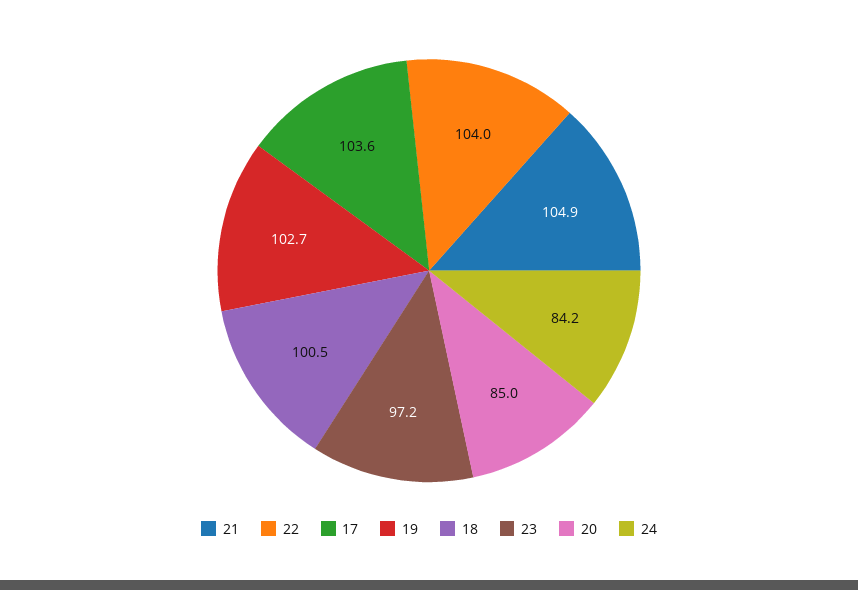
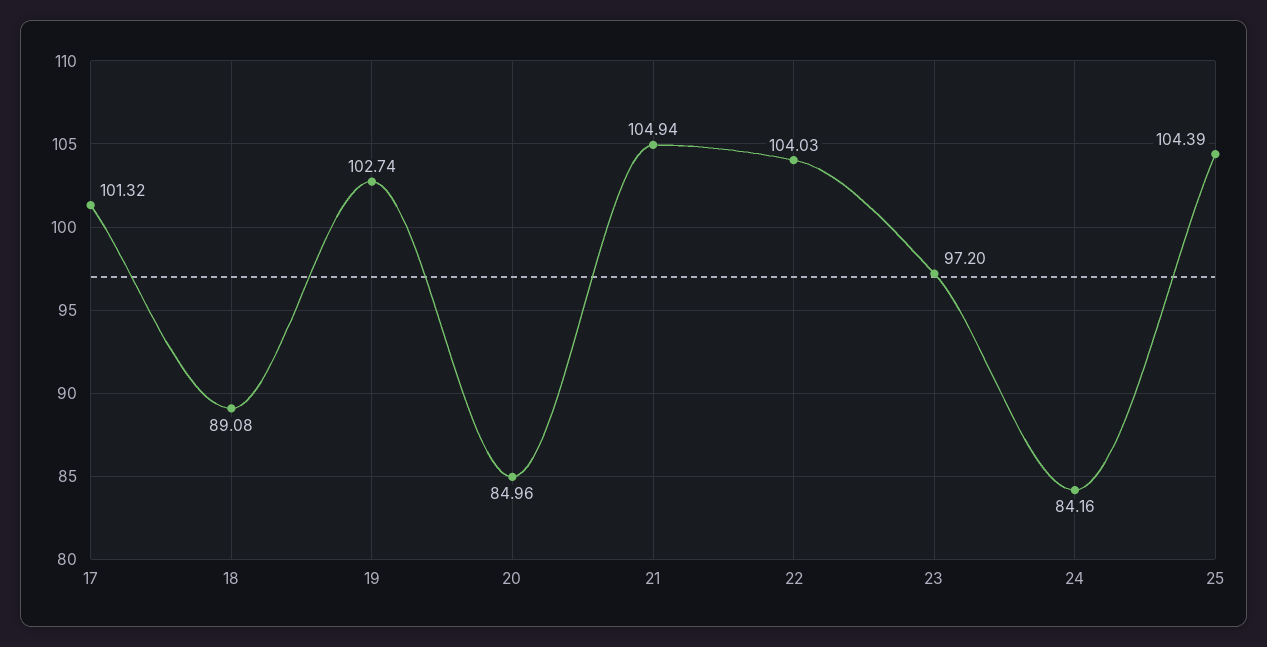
17: 103.6 -> 101.32
18: 100.5 -> 89.08
25: none -> 104.39

